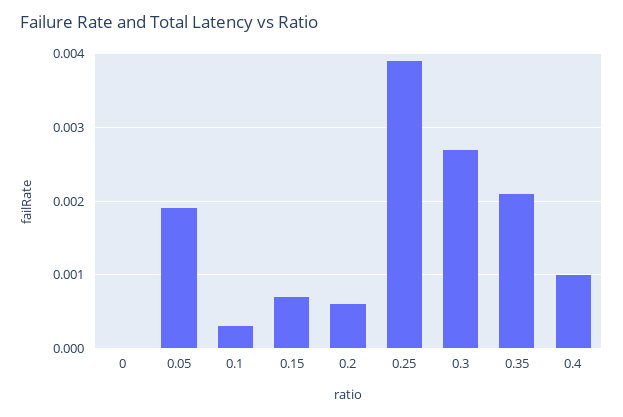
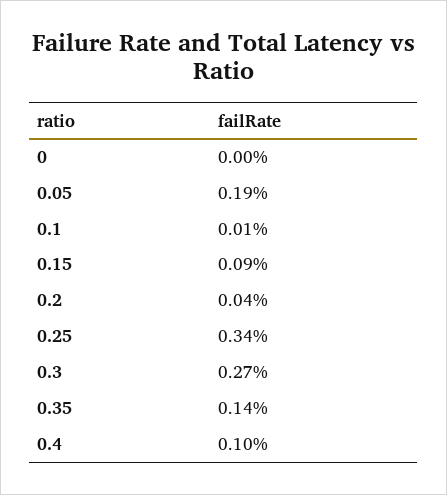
0.1: 0.0003 -> 0.0001
0.15: 0.0007 -> 0.0009
0.2: 0.0006 -> 0.0004
0.25: 0.0039 -> 0.0034
0.35: 0.0021 -> 0.0014

